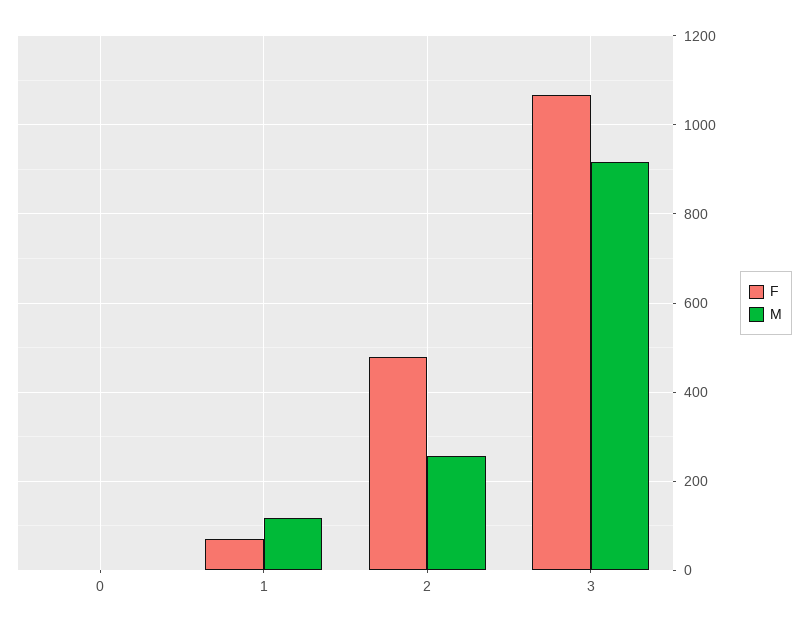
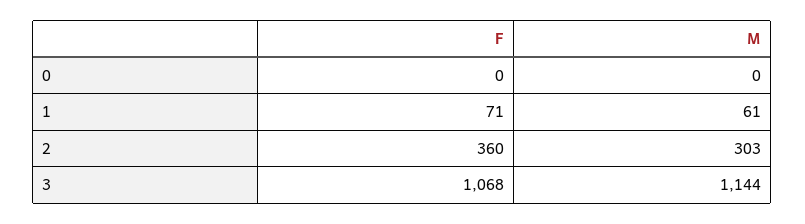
M, 1: 120 -> 61
F, 2: 480 -> 360
M, 2: 260 -> 303
M, 3: 920 -> 1144

